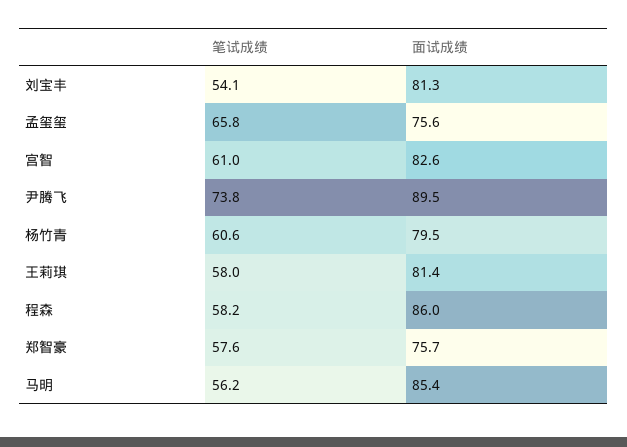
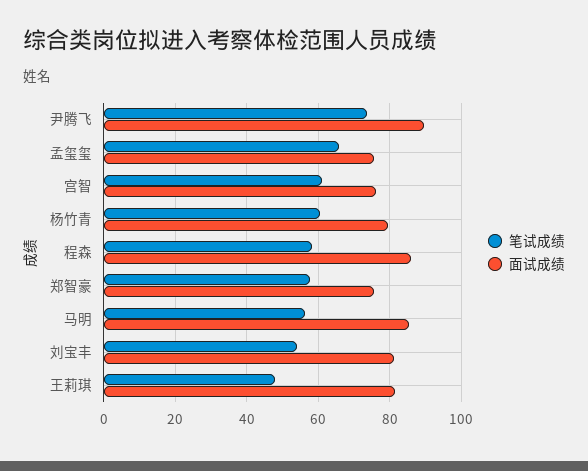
面试成绩, 宫智: 82.6 -> 76
笔试成绩, 王莉琪: 58 -> 48

